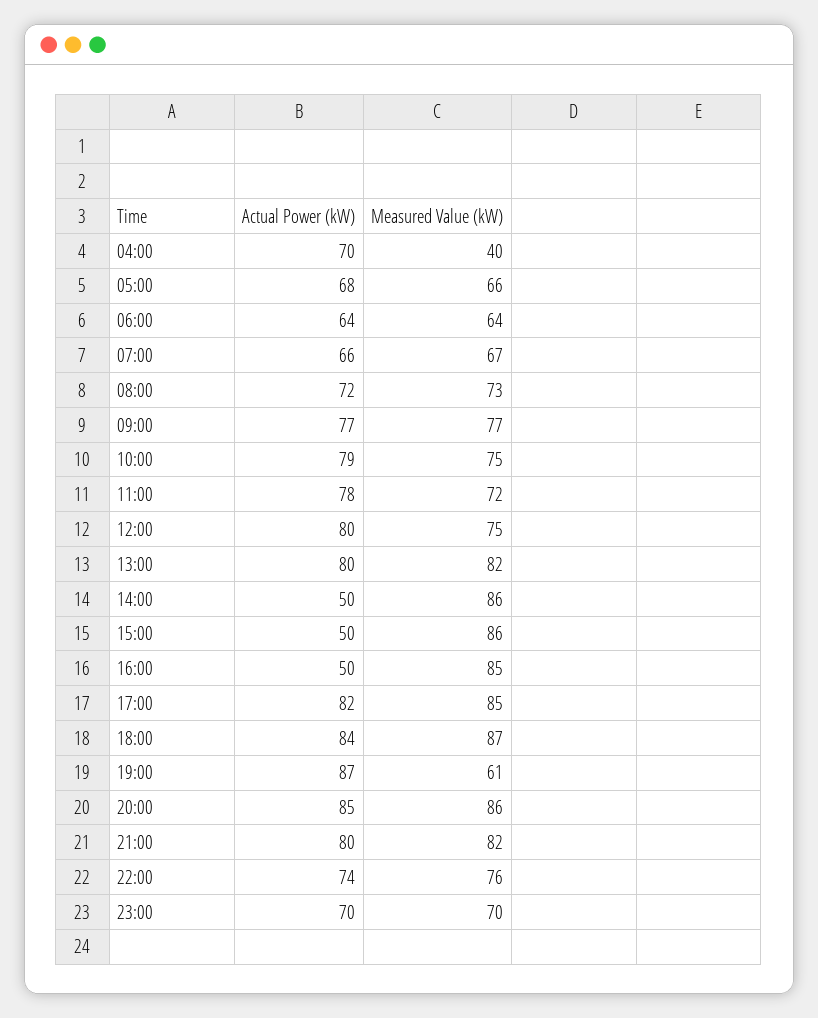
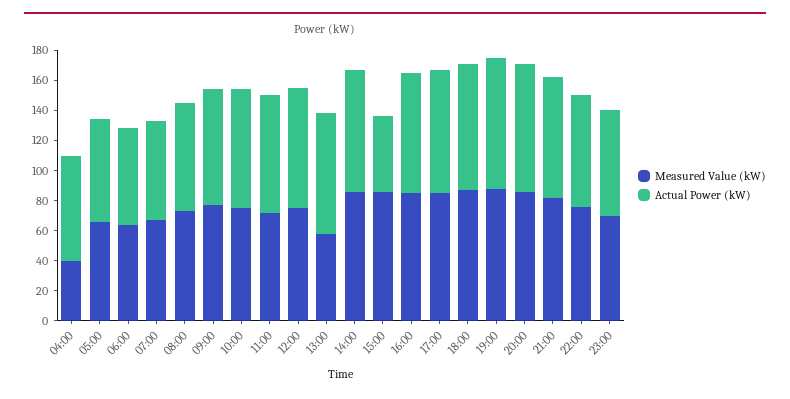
Measured Value (kW), 13:00: 82 -> 60
Actual Power (kW), 14:00: 50 -> 80
Actual Power (kW), 16:00: 50 -> 80
Measured Value (kW), 19:00: 61 -> 90

